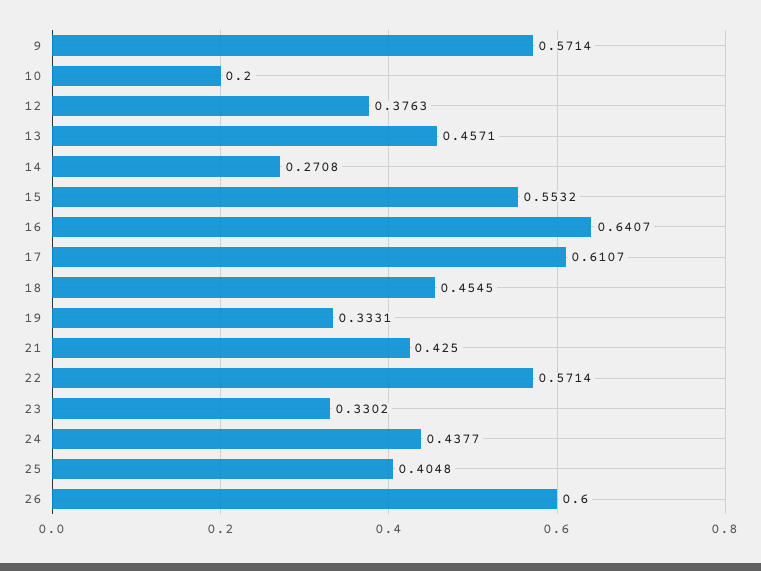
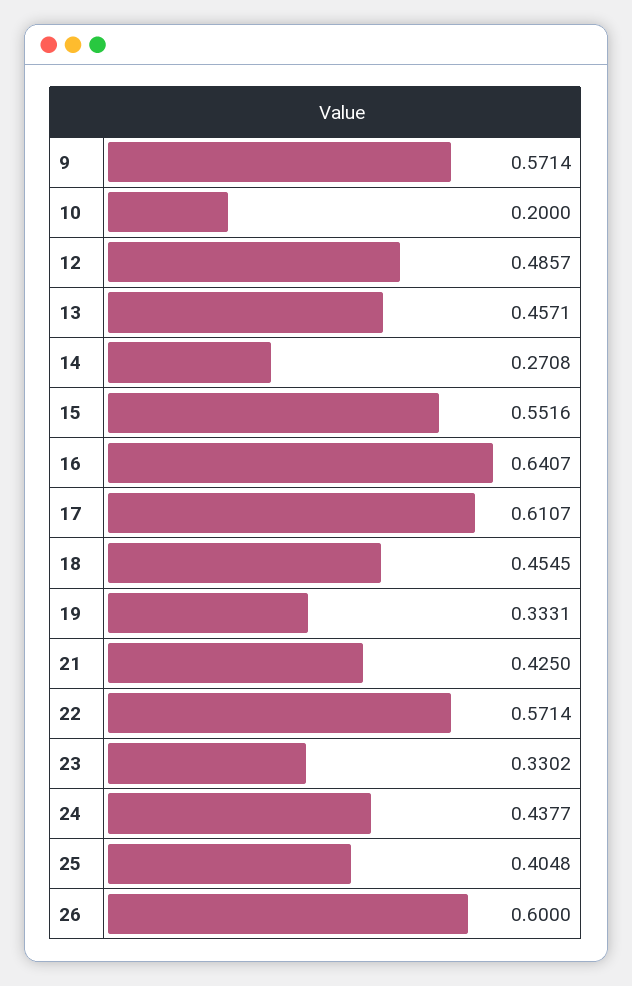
12: 0.3763 -> 0.4857
15: 0.5532 -> 0.5516

